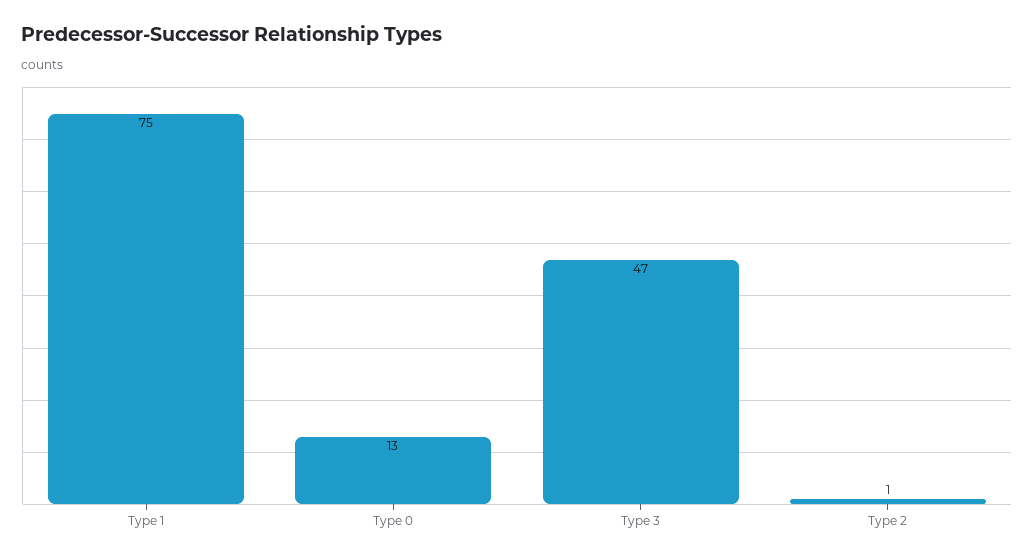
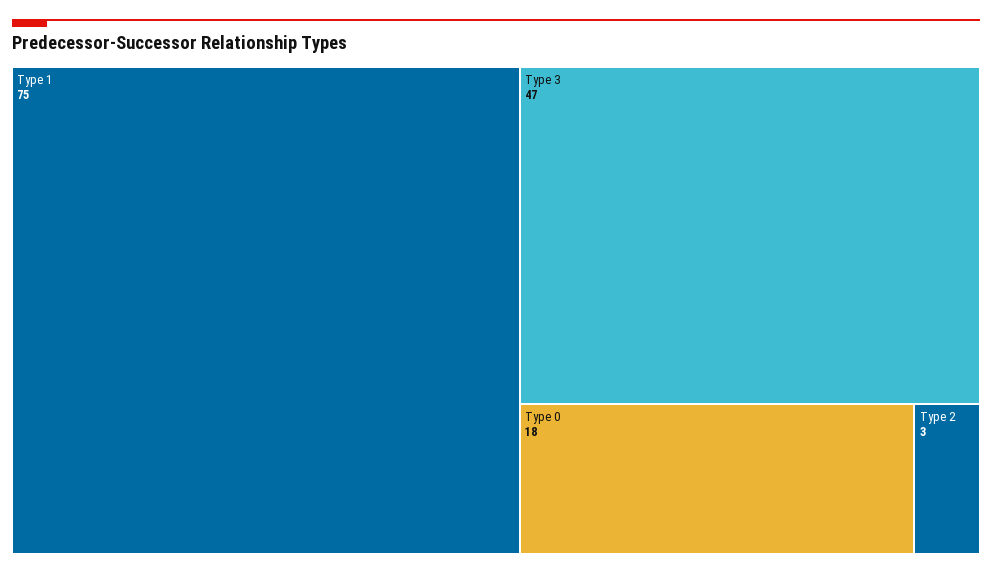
Type 0: 13 -> 18
Type 2: 1 -> 3

